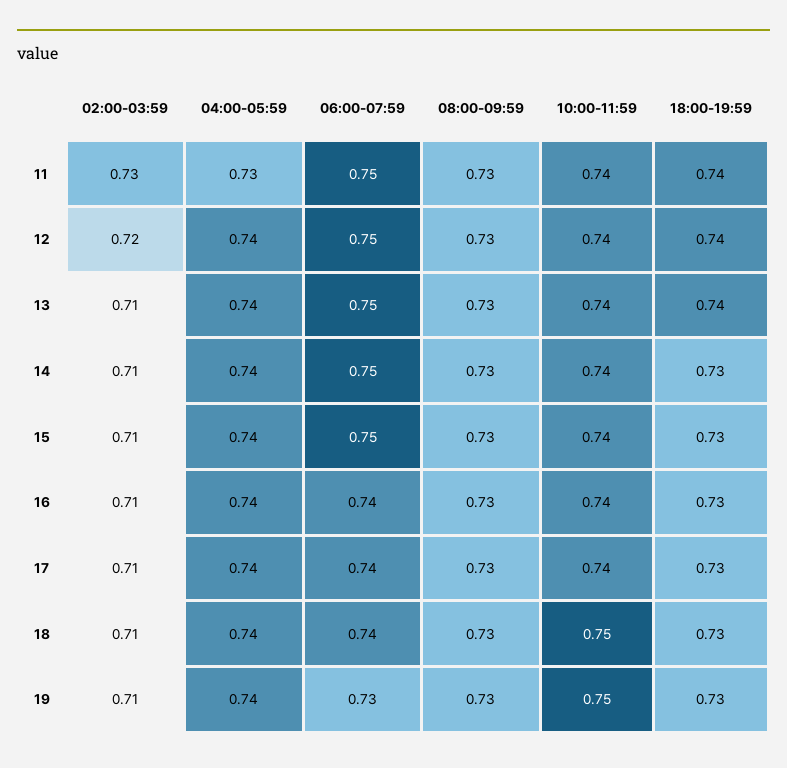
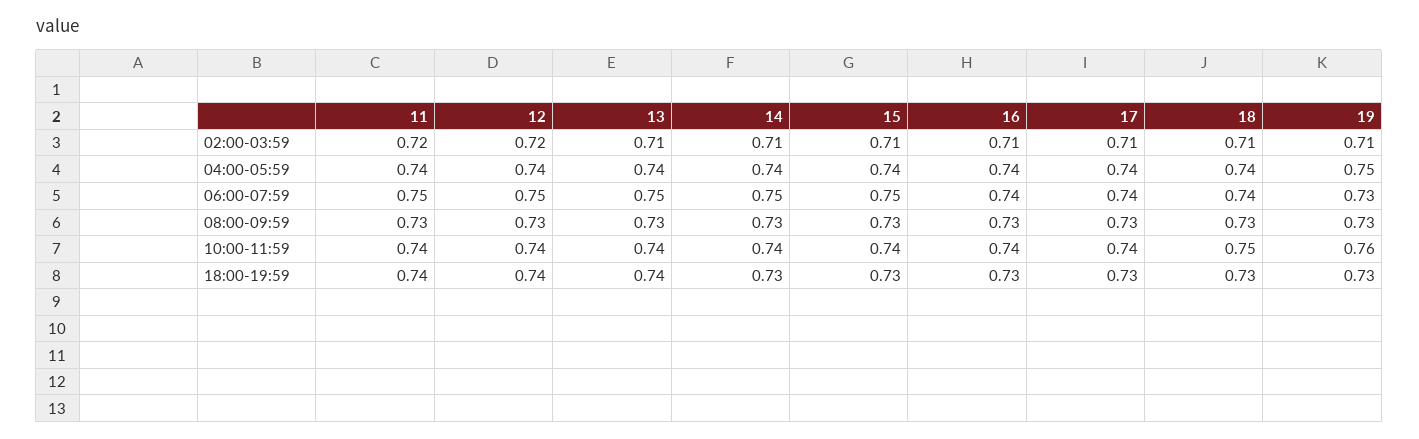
02:00-03:59, 11: 0.73 -> 0.72
04:00-05:59, 11: 0.73 -> 0.74
04:00-05:59, 19: 0.74 -> 0.75
10:00-11:59, 19: 0.75 -> 0.76

